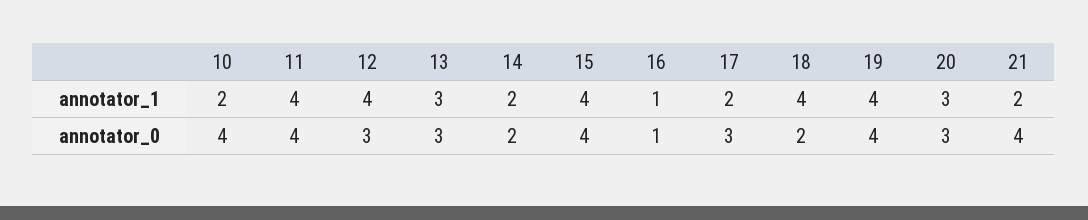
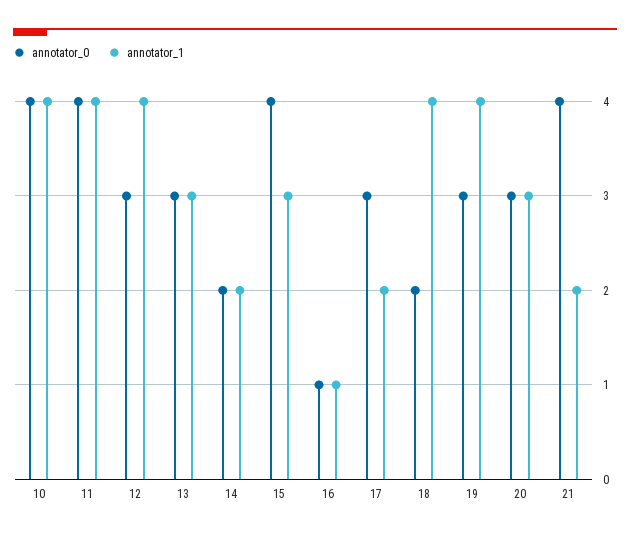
annotator_1, 10: 2 -> 4
annotator_1, 15: 4 -> 3
annotator_0, 19: 4 -> 3

